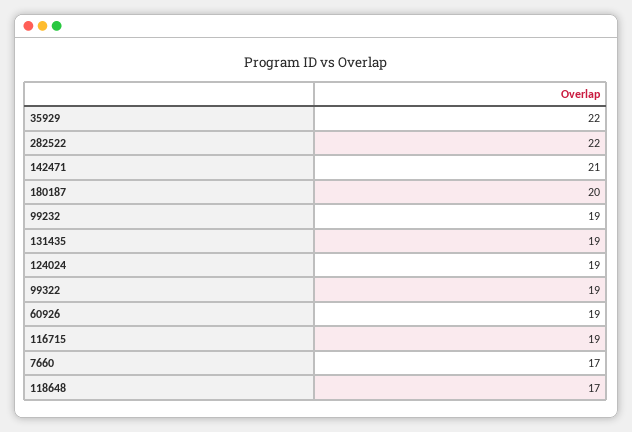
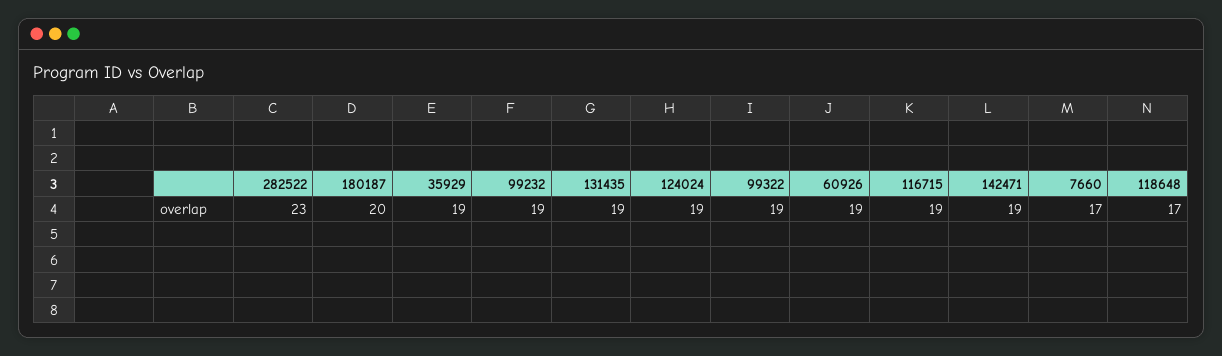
35929: 22 -> 19
282522: 22 -> 23
142471: 21 -> 19

